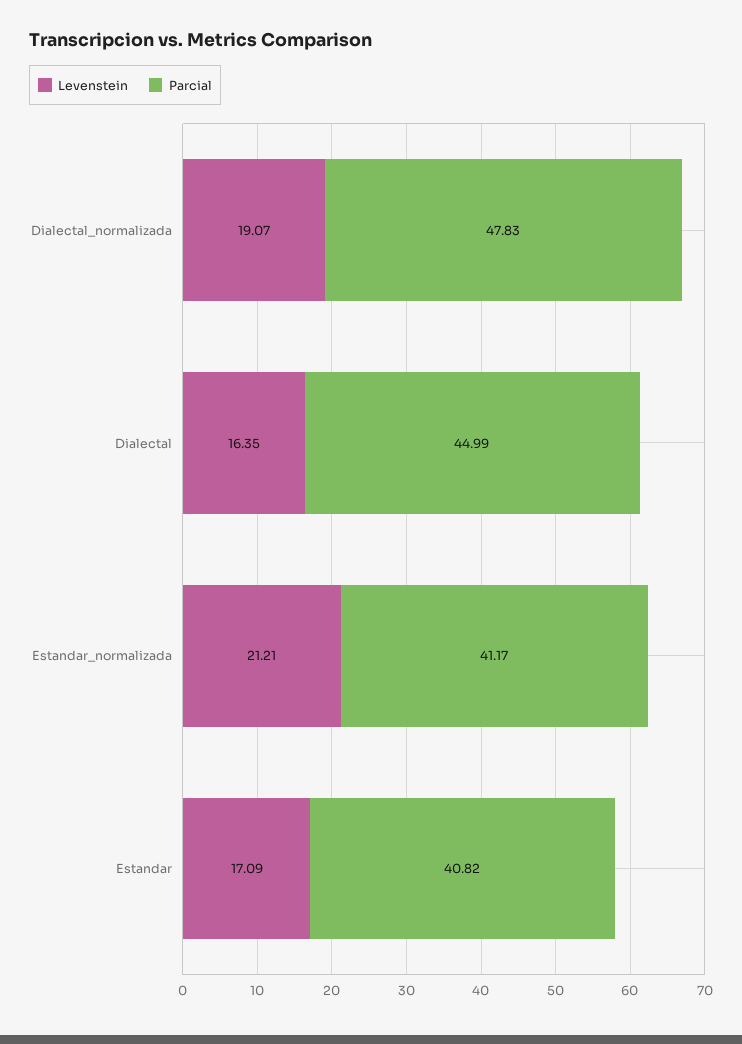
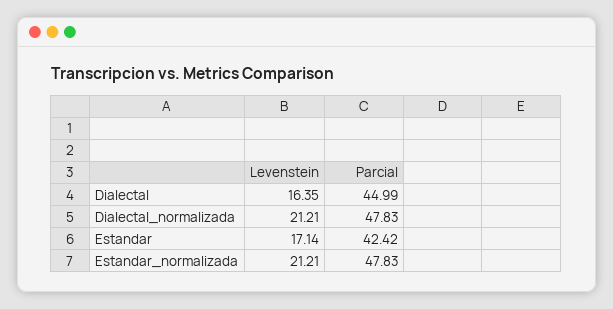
Levenstein, Dialectal_normalizada: 19.07 -> 21.21
Parcial, Estandar_normalizada: 41.17 -> 47.83
Levenstein, Estandar: 17.09 -> 17.14
Parcial, Estandar: 40.82 -> 42.42

